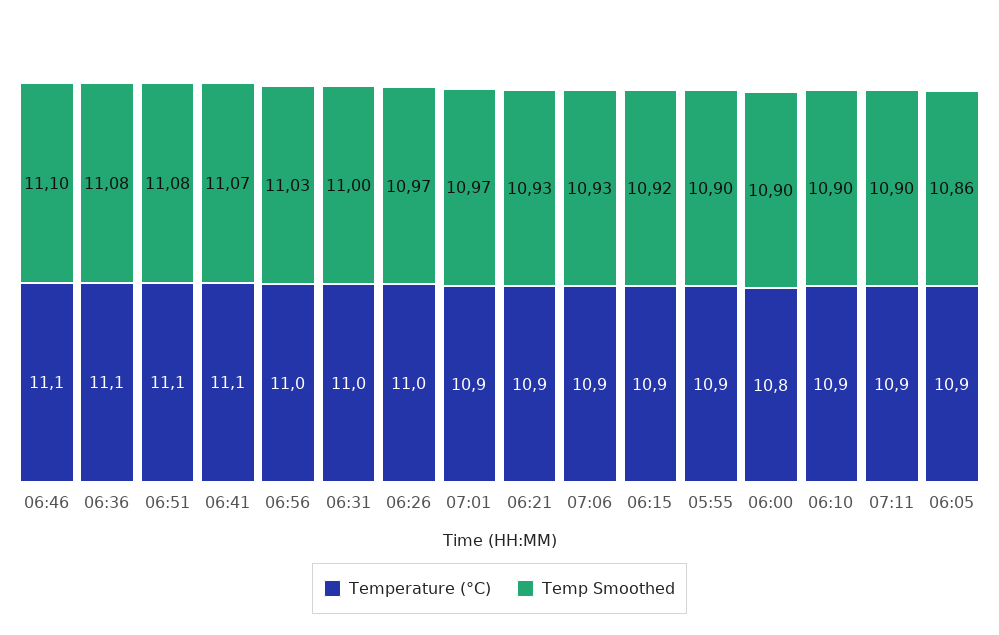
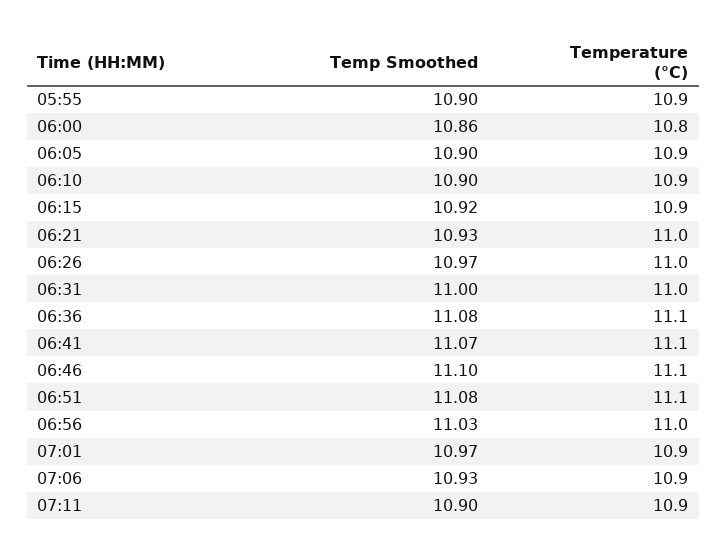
Temperature (°C), 06:21: 10.9 -> 11
Temp Smoothed, 06:00: 10.9 -> 10.86
Temp Smoothed, 06:05: 10.86 -> 10.9

